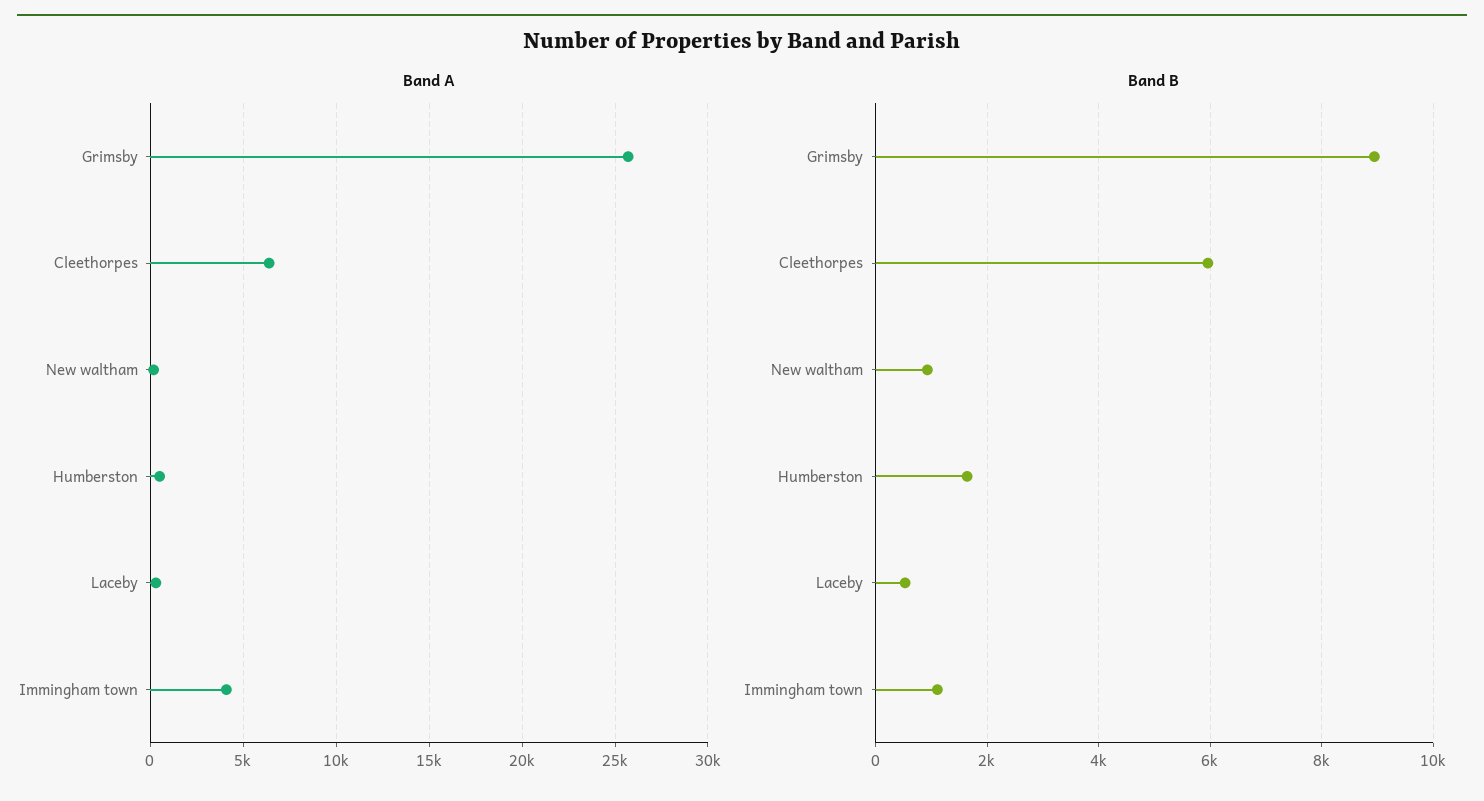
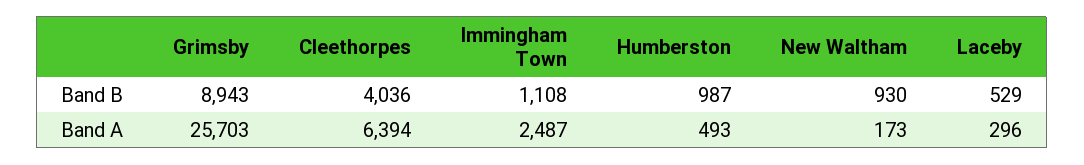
Band A, Immingham town: 4000 -> 2487
Band B, Cleethorpes: 6000 -> 4036
Band B, Humberston: 1600 -> 987

